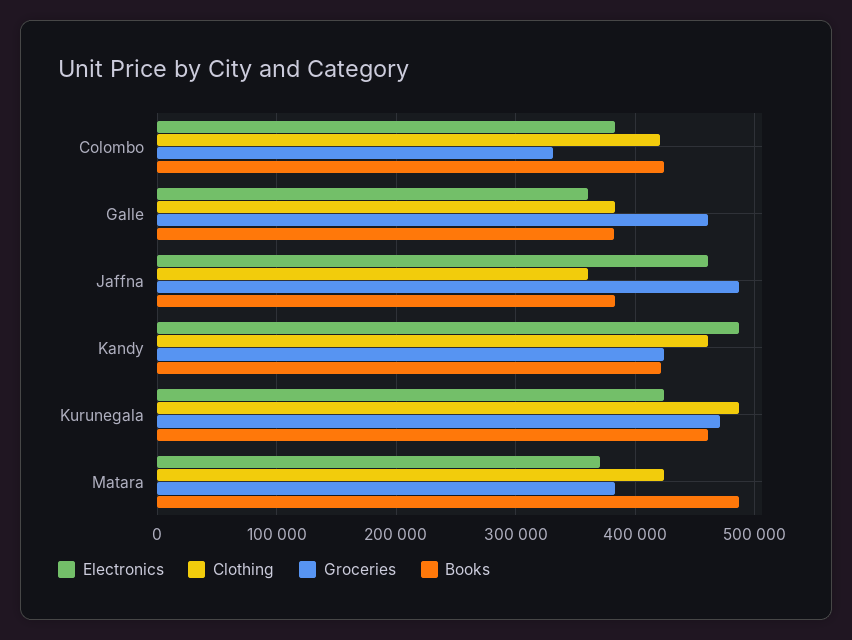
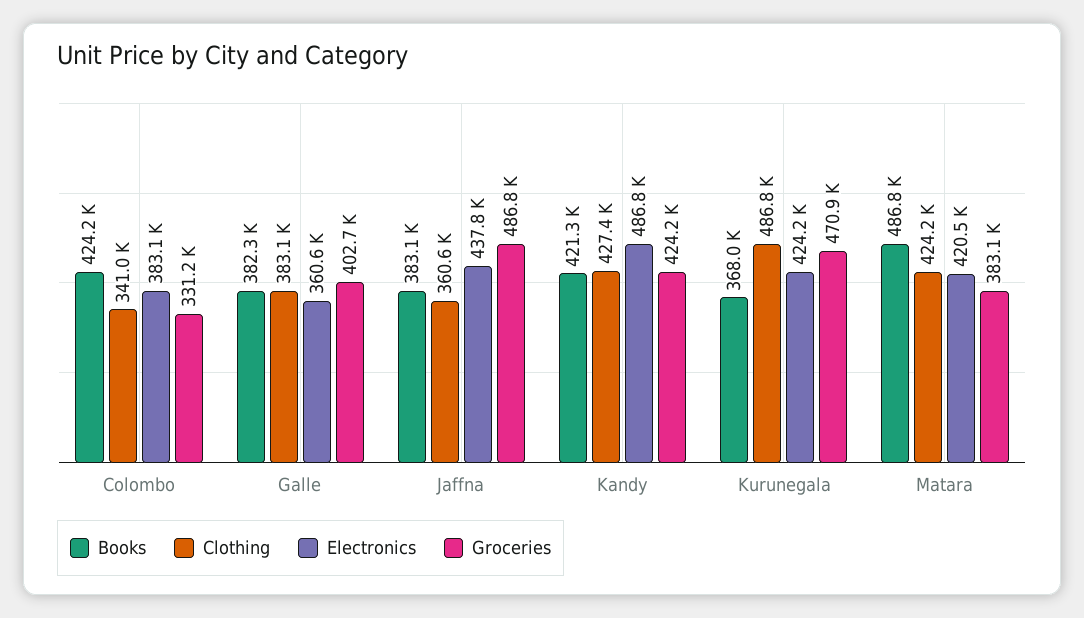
Clothing, Colombo: 420000 -> 341000
Groceries, Galle: 460000 -> 402700
Electronics, Jaffna: 460000 -> 437800
Clothing, Kandy: 460000 -> 427400
Books, Kurunegala: 460000 -> 368000
Electronics, Matara: 370000 -> 420500

